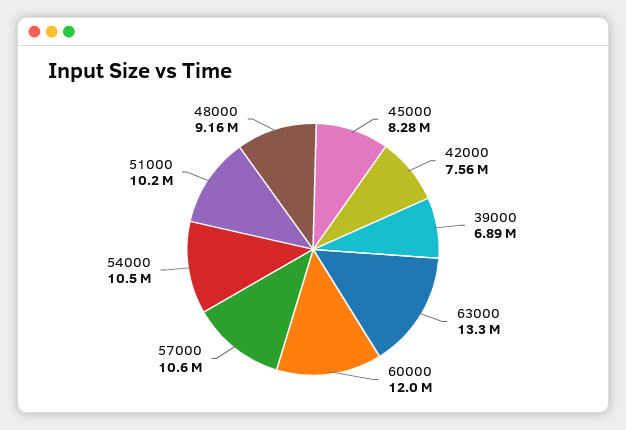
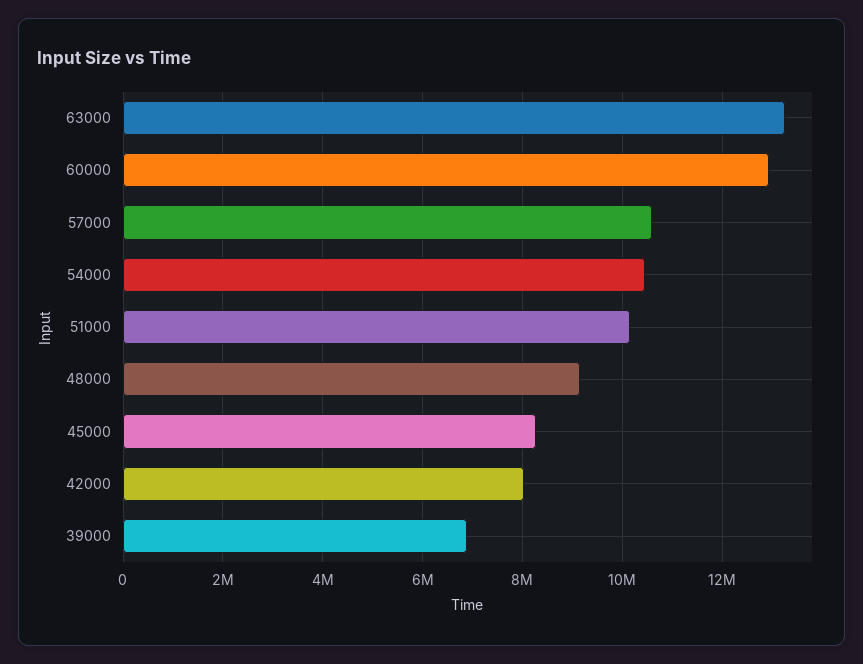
42000: 7560000 -> 8000000
60000: 12000000 -> 13000000

